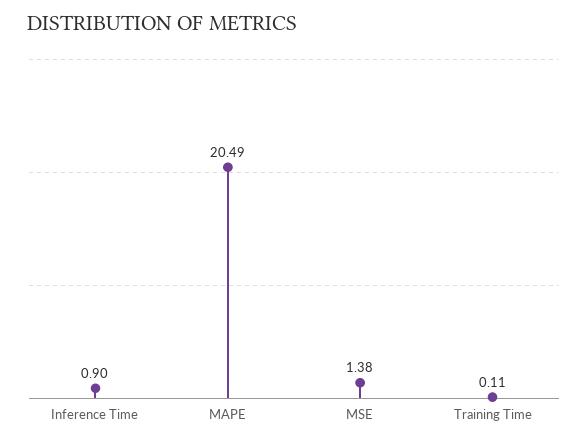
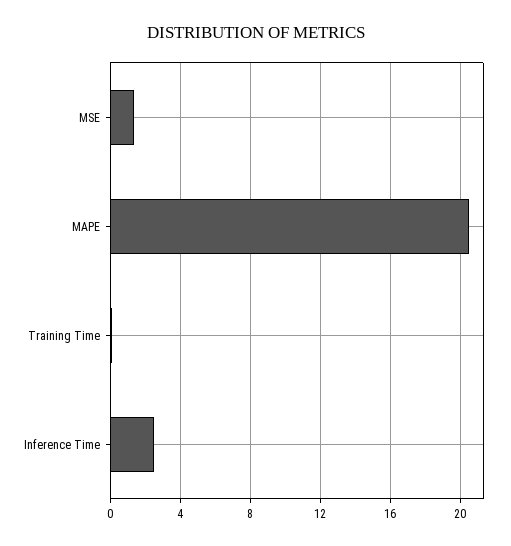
Inference Time: 0.9 -> 2.5

